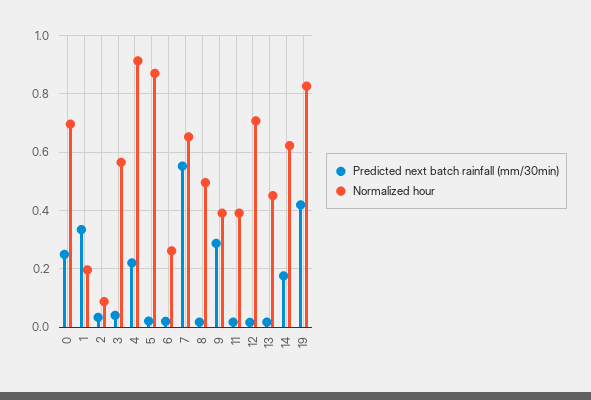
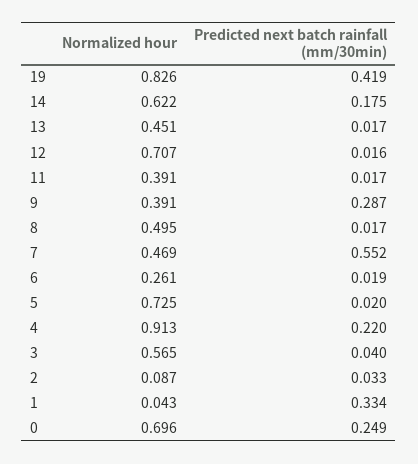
Normalized hour, 1: 0.2 -> 0.043
Normalized hour, 5: 0.875 -> 0.725
Normalized hour, 7: 0.65 -> 0.469

